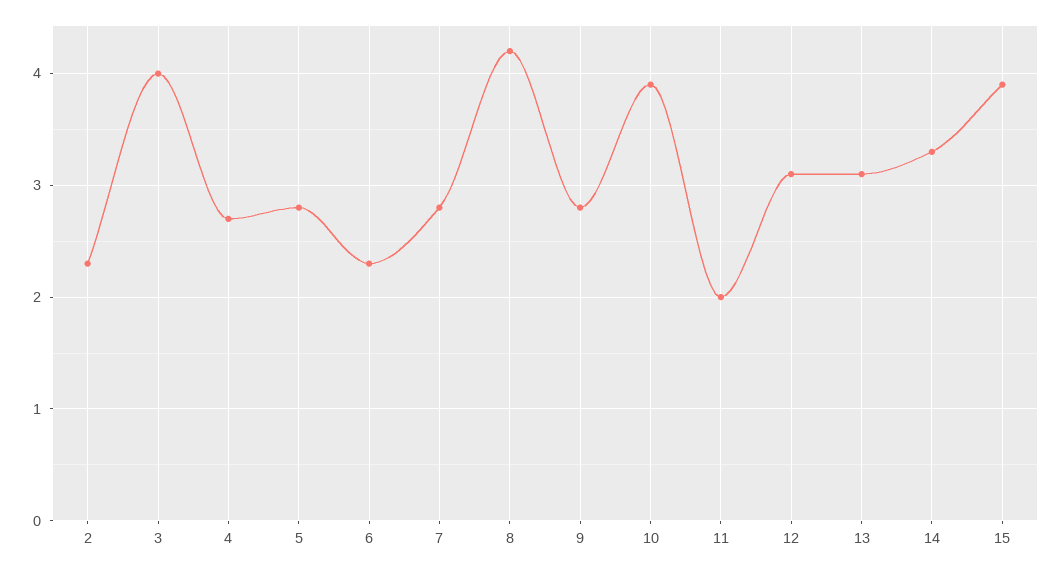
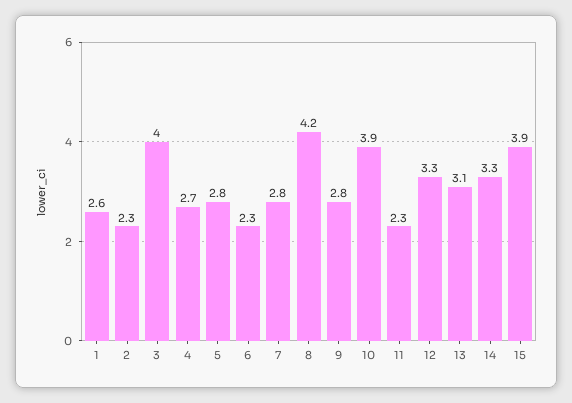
11: 2 -> 2.3
12: 3.1 -> 3.3
1: none -> 2.6

